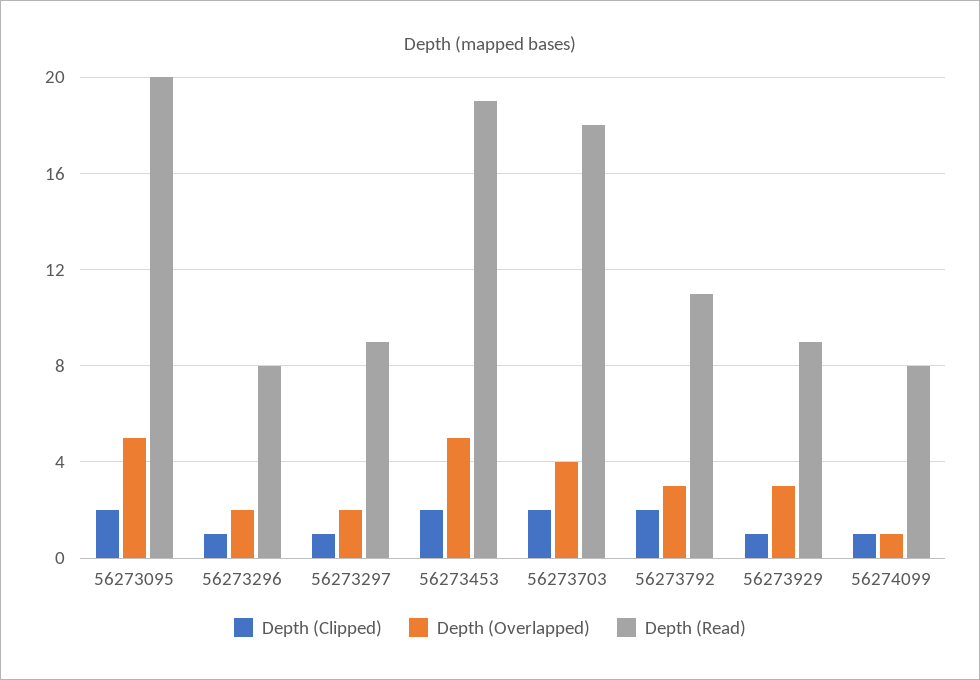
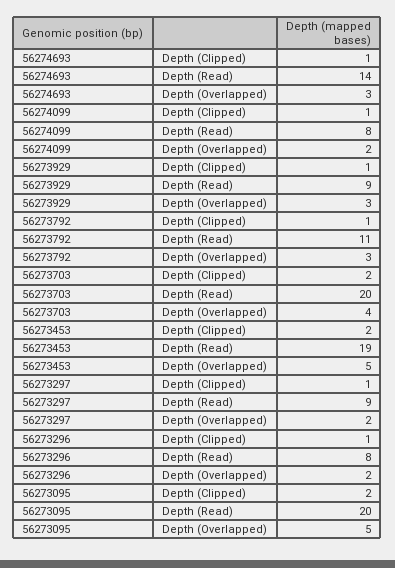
Depth (Read), 56273703: 18 -> 20
Depth (Clipped), 56273792: 2 -> 1
Depth (Overlapped), 56274099: 1 -> 2
Depth (Clipped), 56274693: none -> 1
Depth (Read), 56274693: none -> 14
Depth (Overlapped), 56274693: none -> 3

